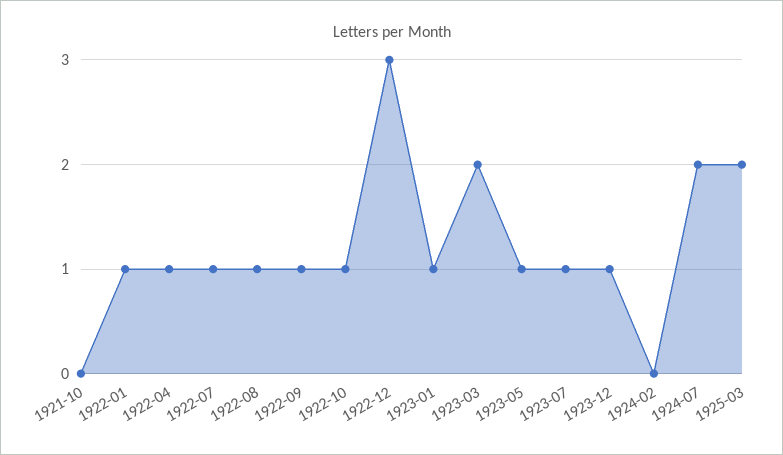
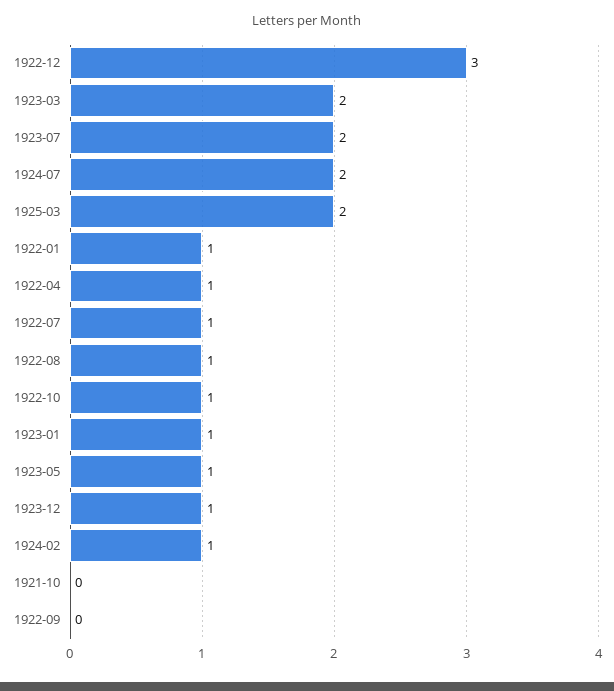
1922-09: 1 -> 0
1923-07: 1 -> 2
1924-02: 0 -> 1

